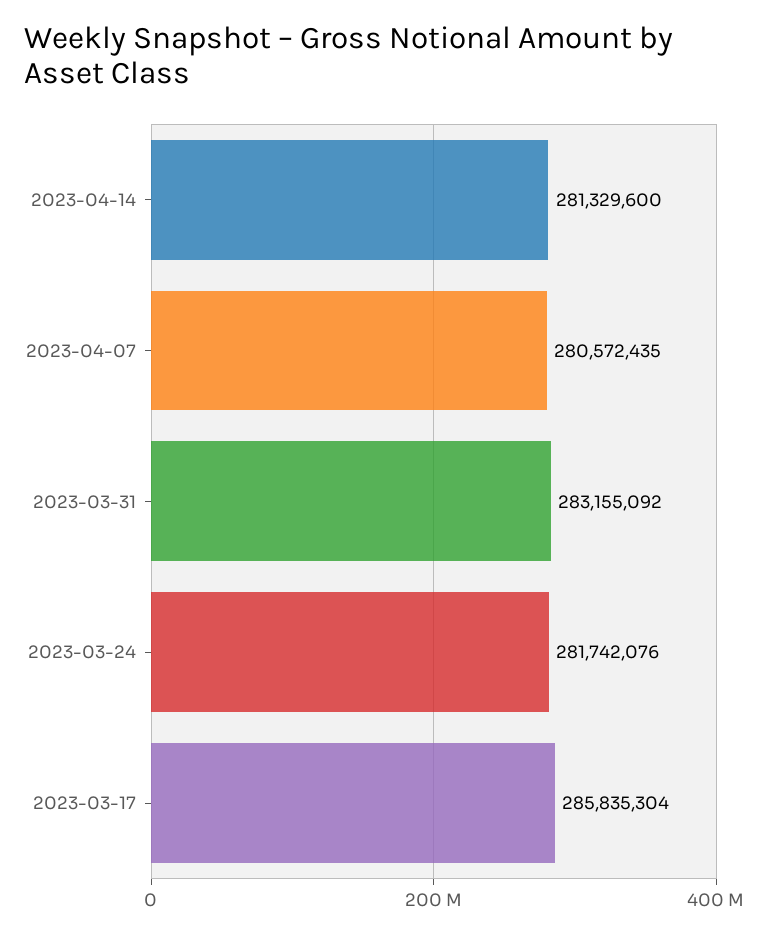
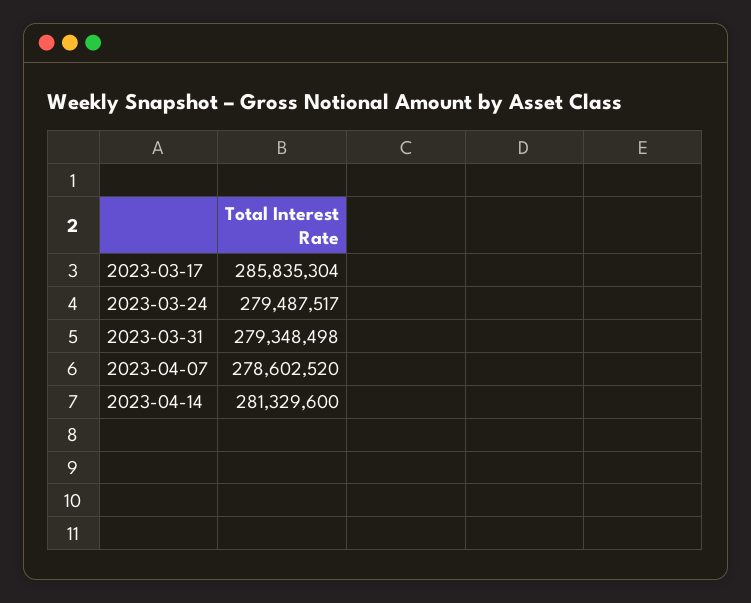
2023-04-07: 280572435 -> 278602520
2023-03-31: 283155092 -> 279348498
2023-03-24: 281742076 -> 279487517

